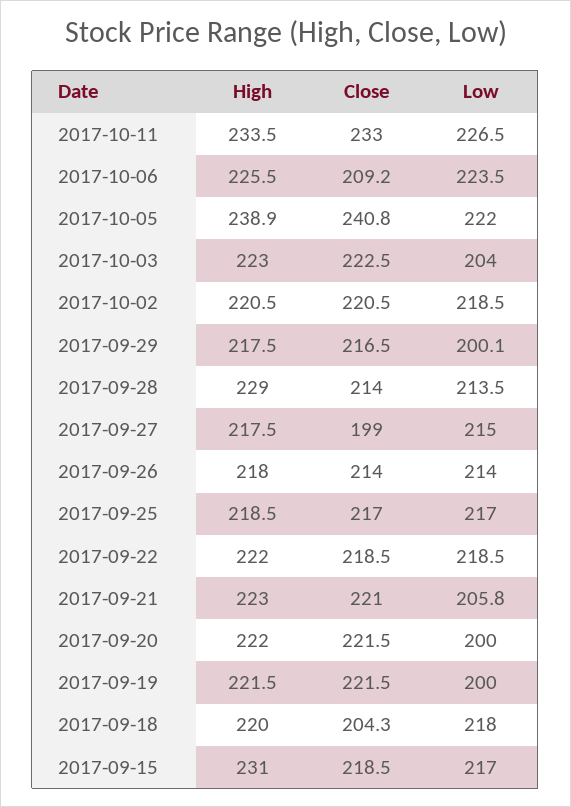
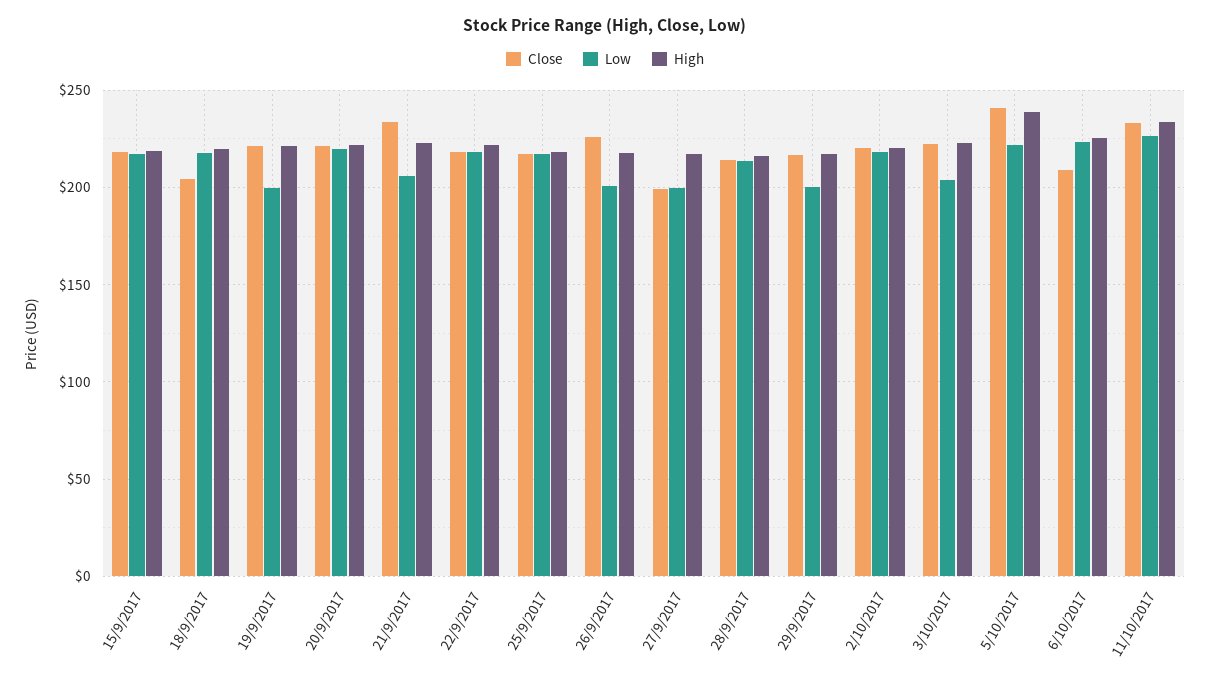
High, 2017-09-28: 229 -> 215
Low, 2017-09-27: 215 -> 200
Close, 2017-09-26: 214 -> 225
Low, 2017-09-26: 214 -> 200
Close, 2017-09-21: 221 -> 235
Low, 2017-09-20: 200 -> 220
High, 2017-09-15: 231 -> 220

